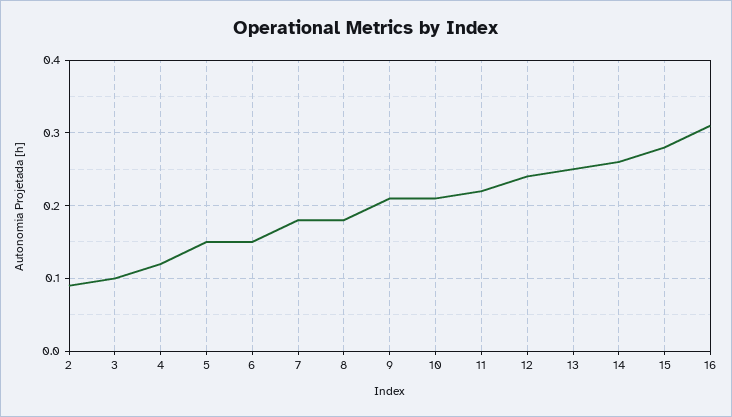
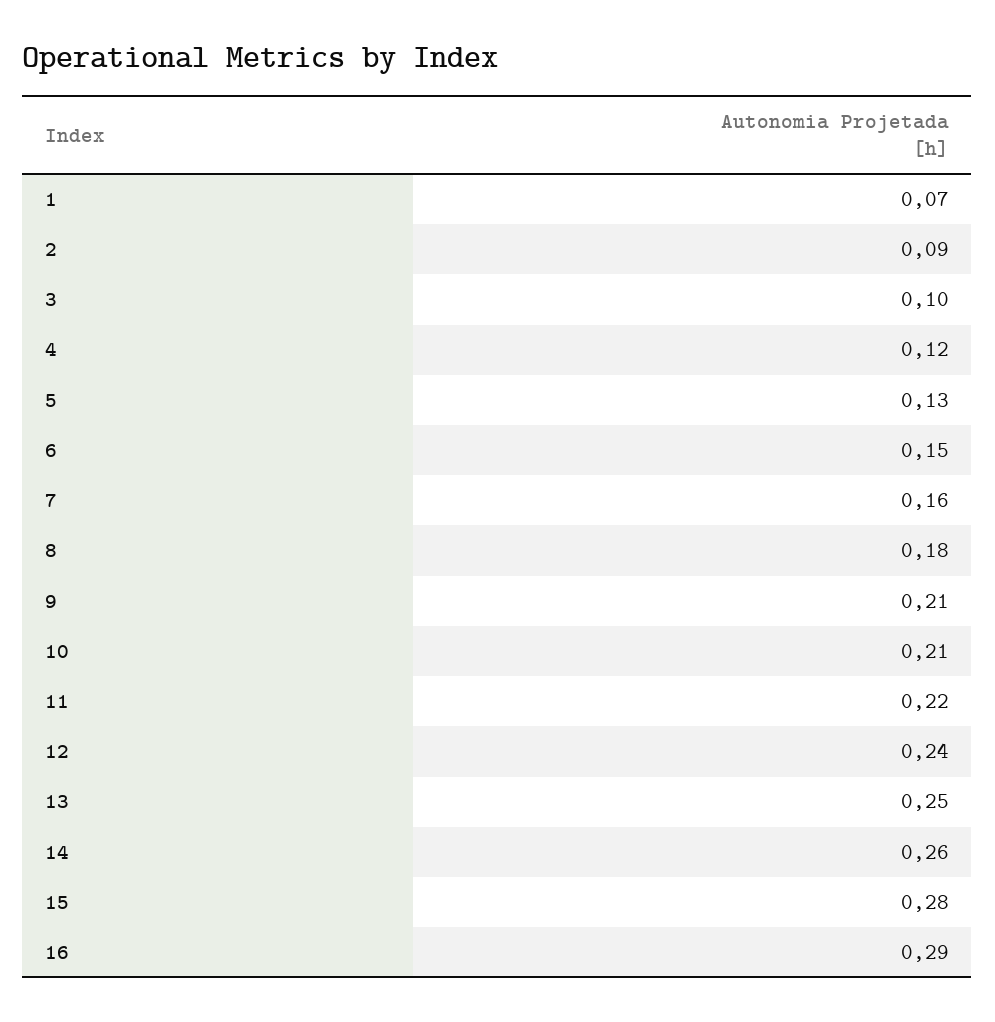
5: 0.15 -> 0.13
7: 0.18 -> 0.16
16: 0.31 -> 0.29
1: none -> 0.07

